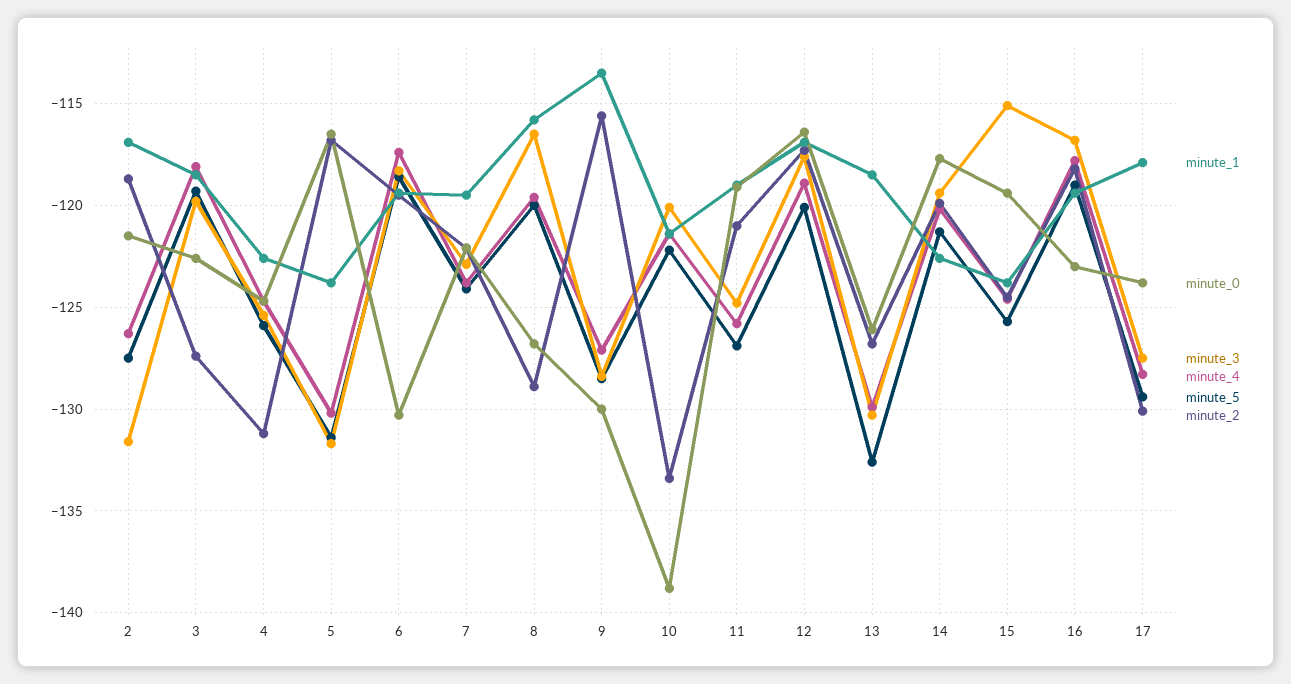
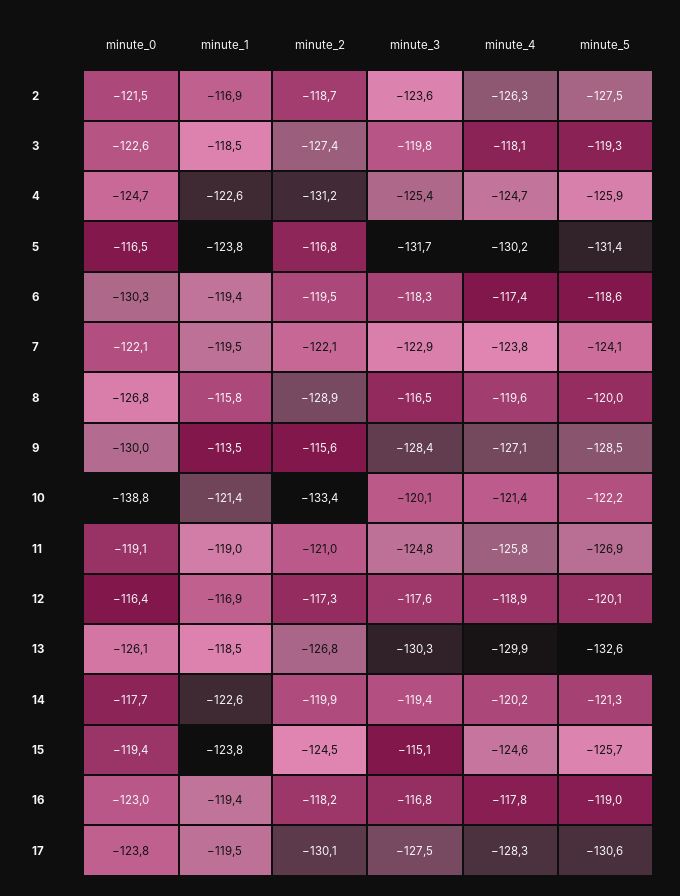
minute_3, 2: -131.5 -> -123.6
minute_1, 17: -118 -> -119.5
minute_5, 17: -129.5 -> -130.6

